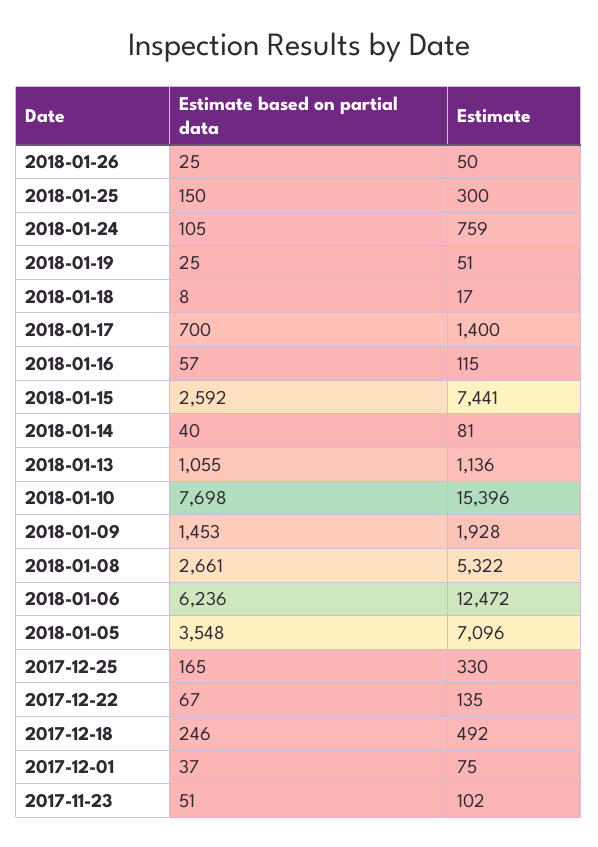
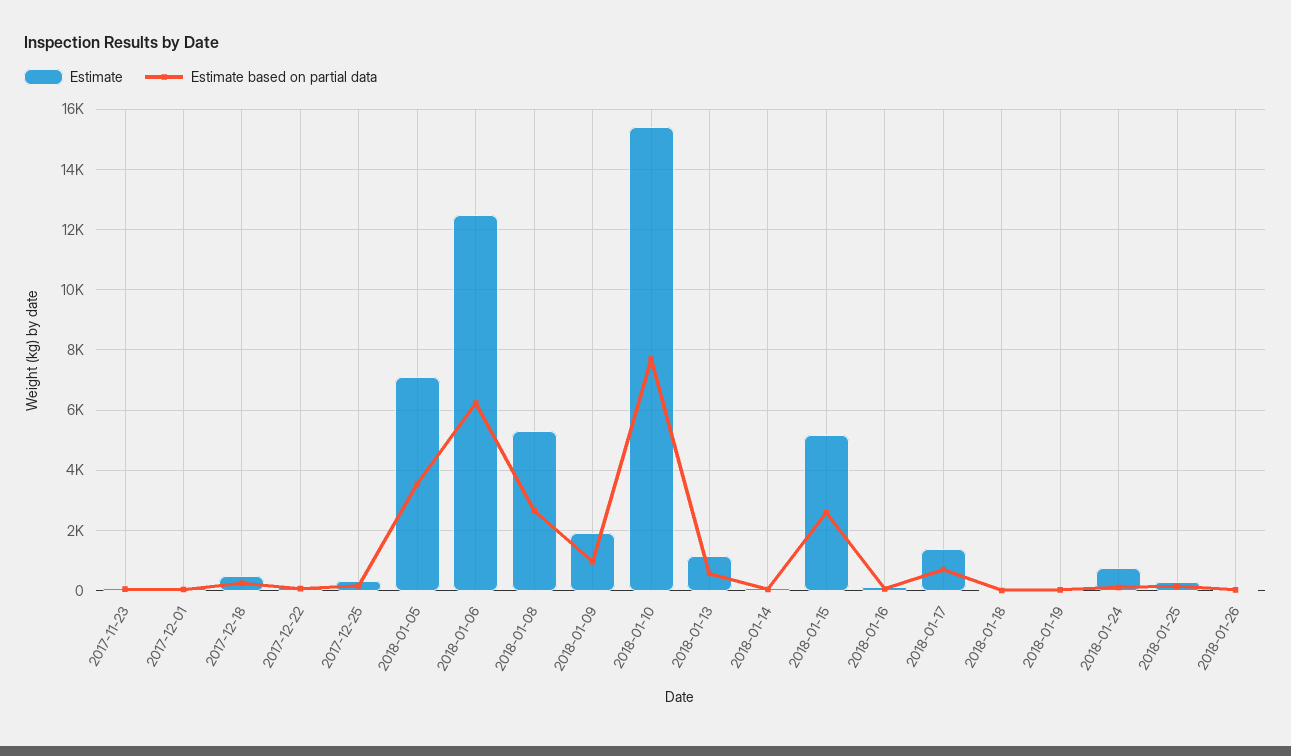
Estimate, 2018-01-15: 7441 -> 5200
Estimate based on partial data, 2018-01-13: 1055 -> 600
Estimate based on partial data, 2018-01-09: 1453 -> 1000

